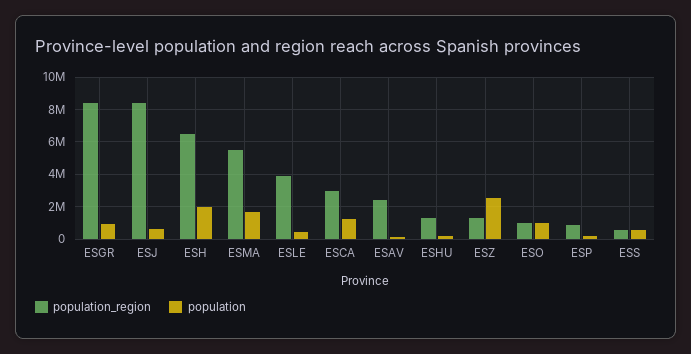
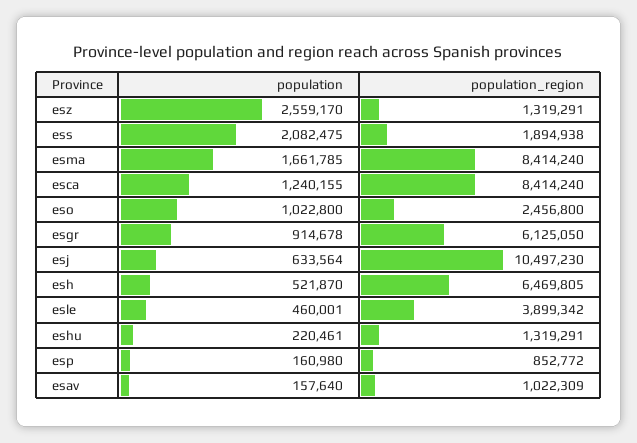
population_region, ESGR: 8500000 -> 6125050
population_region, ESJ: 8500000 -> 10497230
population, ESH: 2000000 -> 521870
population_region, ESMA: 5500000 -> 8414240
population_region, ESCA: 3000000 -> 8414240
population_region, ESAV: 2500000 -> 1022309
population_region, ESO: 1000000 -> 2456800
population_region, ESS: 500000 -> 1894938
population, ESS: 500000 -> 2082475

